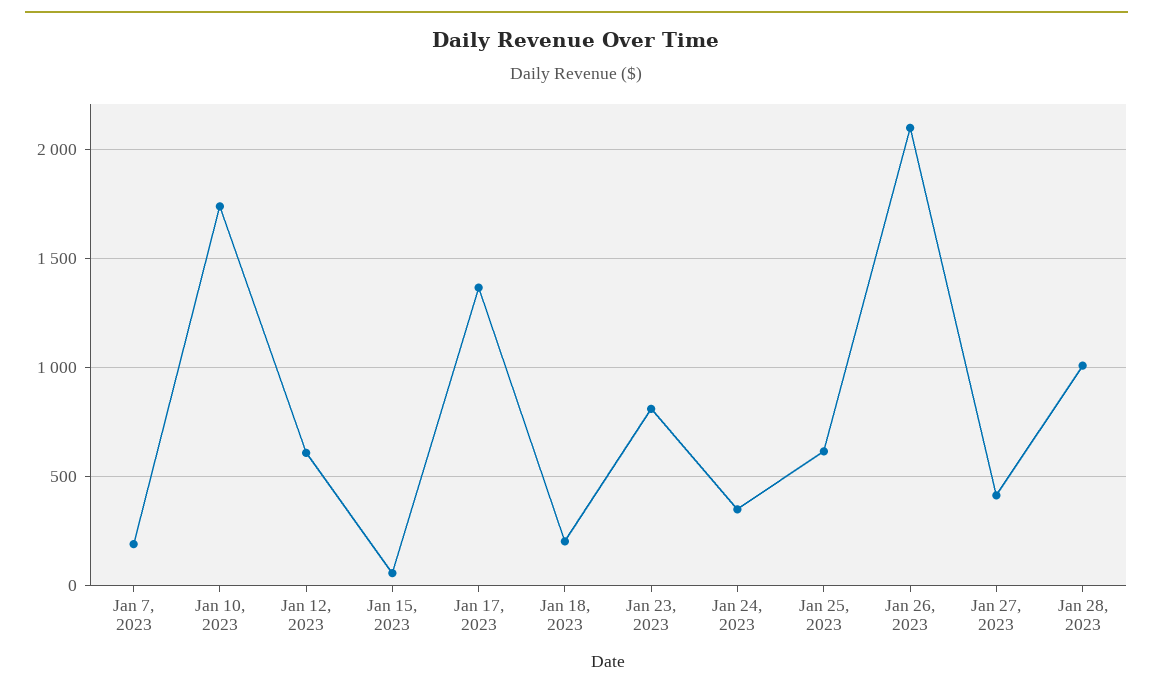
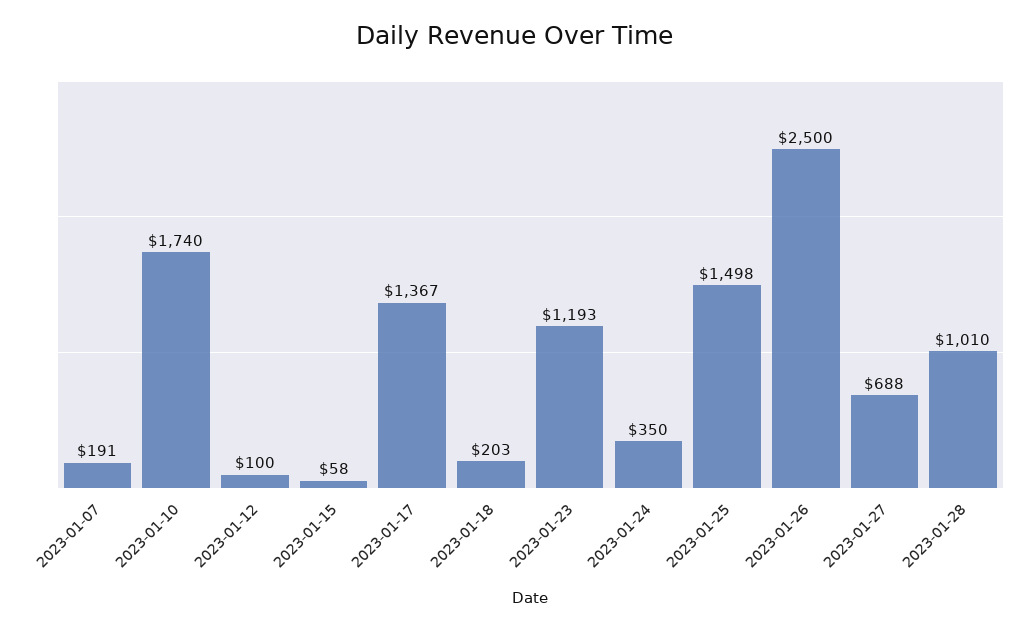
Jan 12, 2023: 600 -> 100
Jan 23, 2023: 800 -> 1193
Jan 25, 2023: 600 -> 1498
Jan 26, 2023: 2100 -> 2500
Jan 27, 2023: 400 -> 688

